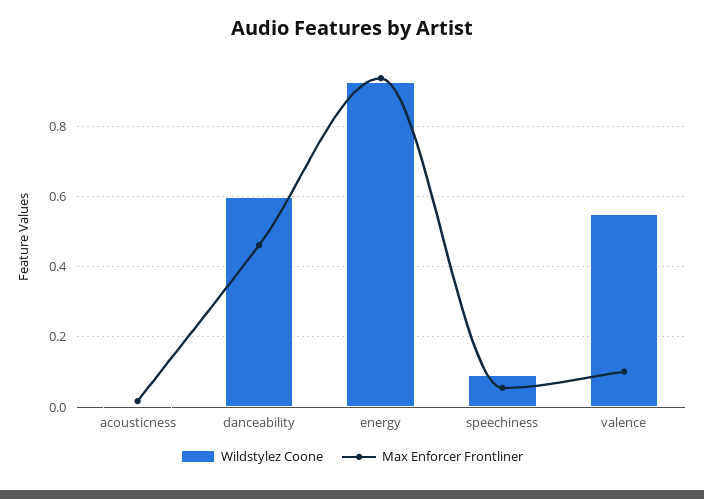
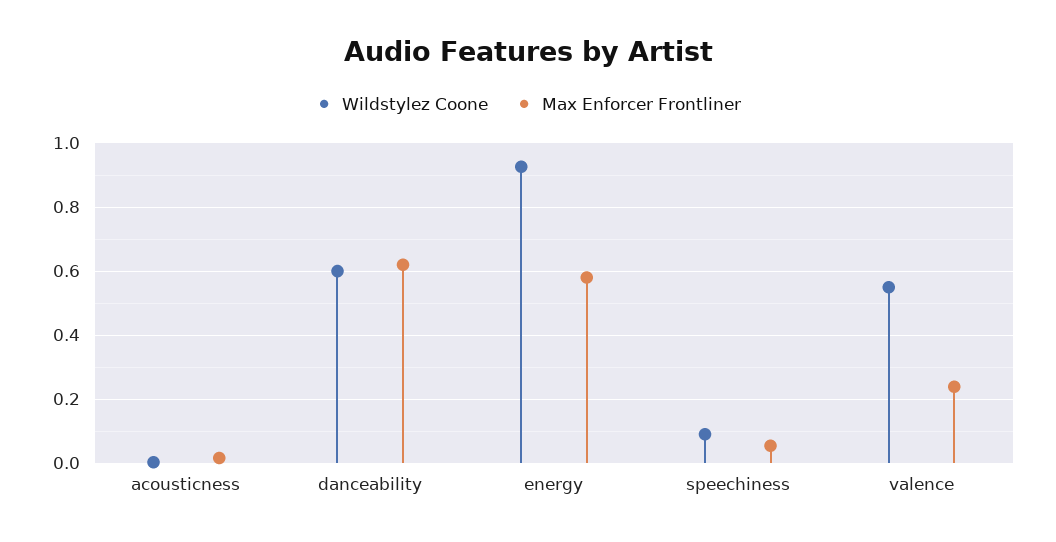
Max Enforcer Frontliner, danceability: 0.46 -> 0.62
Max Enforcer Frontliner, energy: 0.94 -> 0.58
Max Enforcer Frontliner, valence: 0.1 -> 0.24

